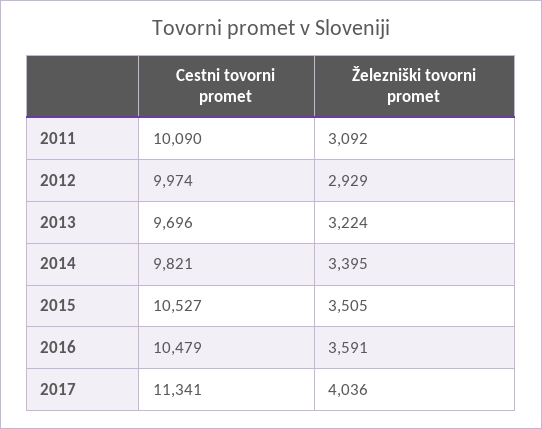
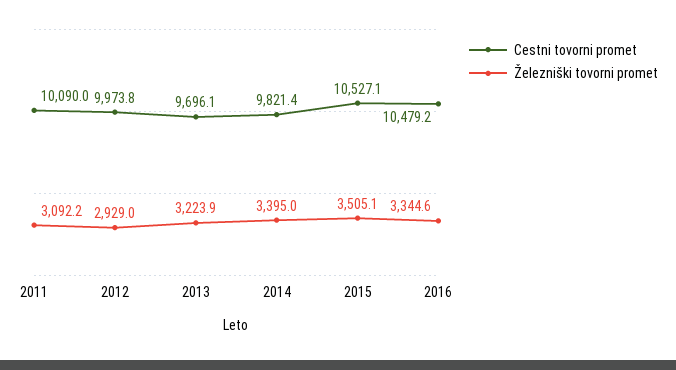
Železniški tovorni promet, 2016: 3591 -> 3344.6
Cestni tovorni promet, 2017: 11341 -> none
Železniški tovorni promet, 2017: 4036 -> none

